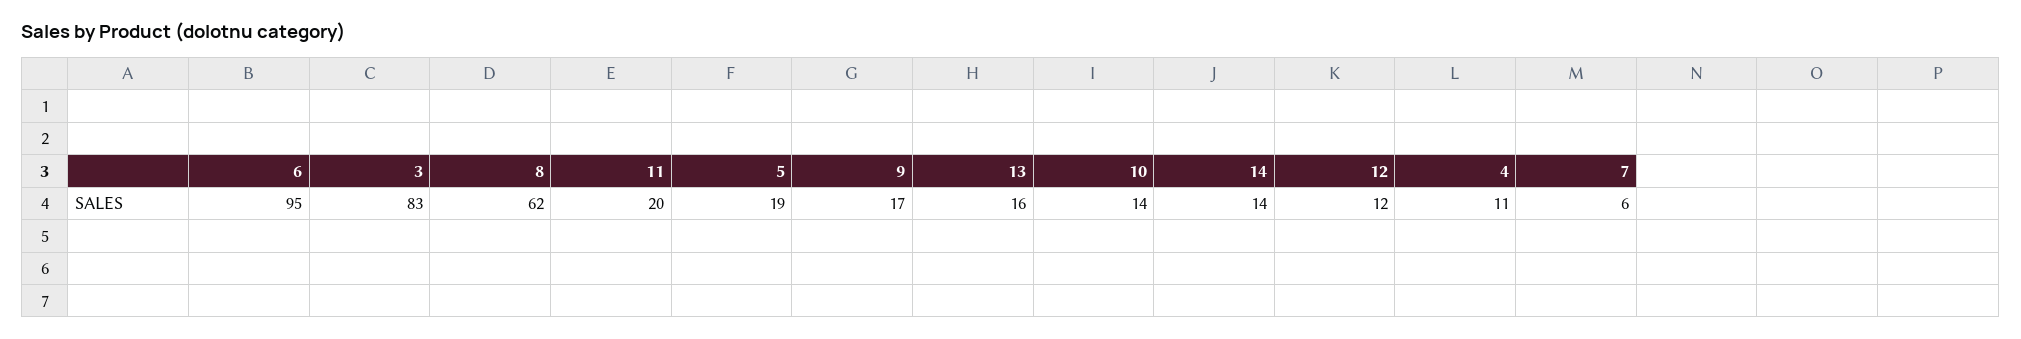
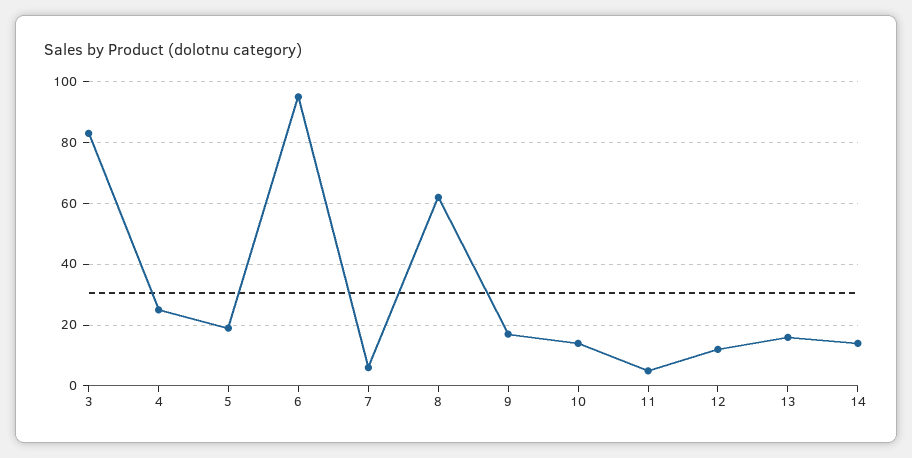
11: 20 -> 5
4: 11 -> 25

